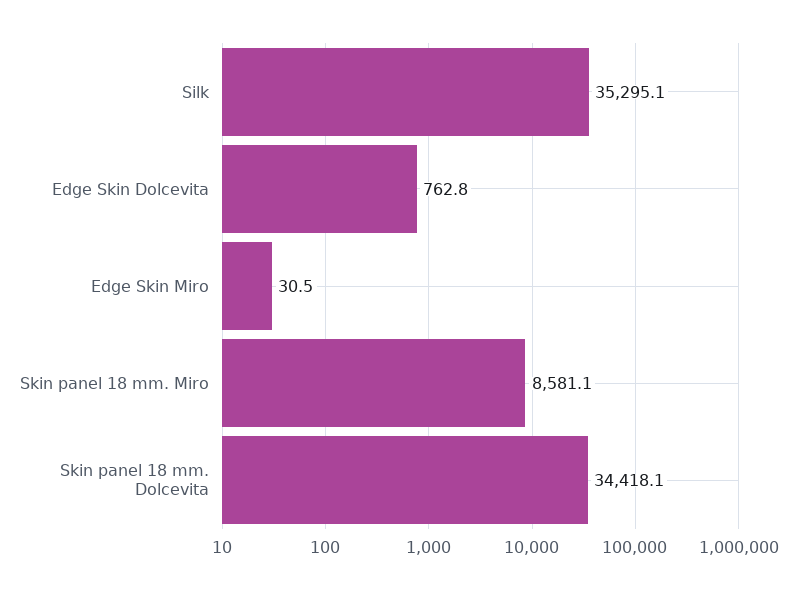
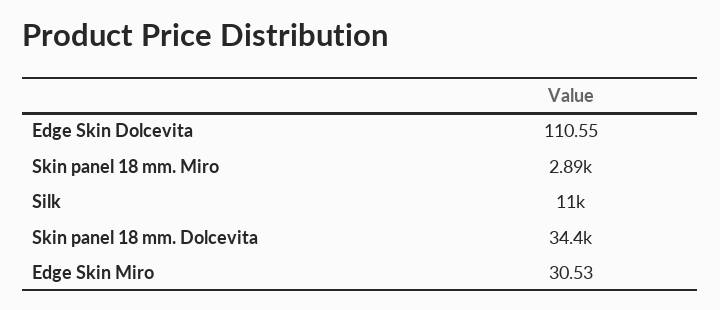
Silk: 35295.1 -> 11000
Edge Skin Dolcevita: 762.8 -> 110.55
Skin panel 18 mm. Miro: 8581.1 -> 2890

